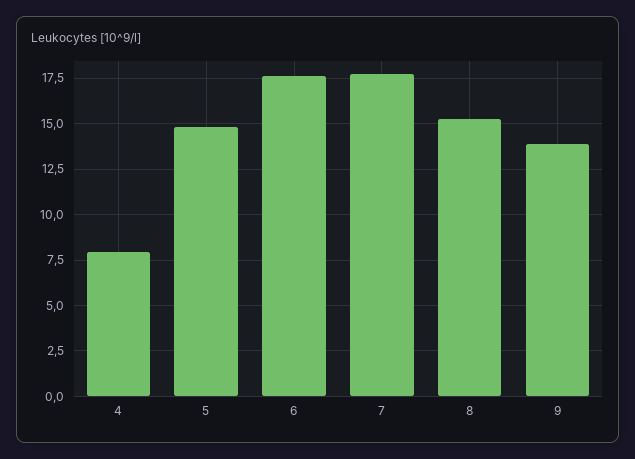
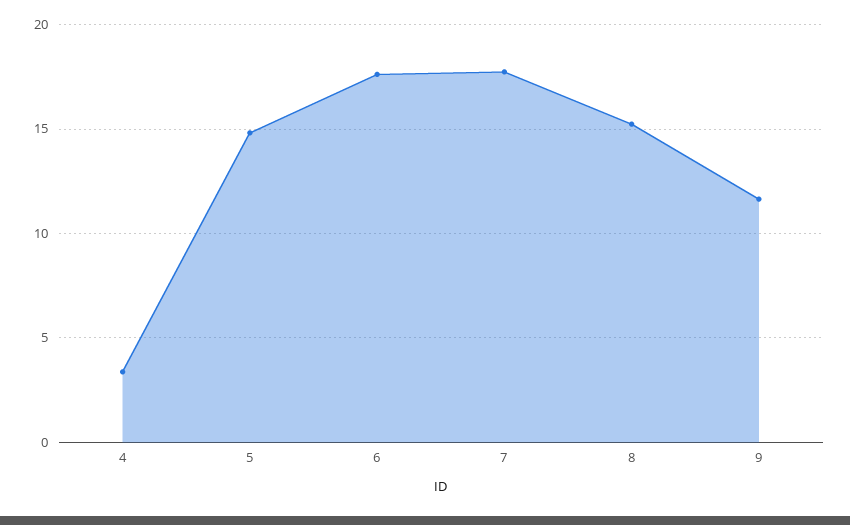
4: 8 -> 3.5
9: 14 -> 11.5

